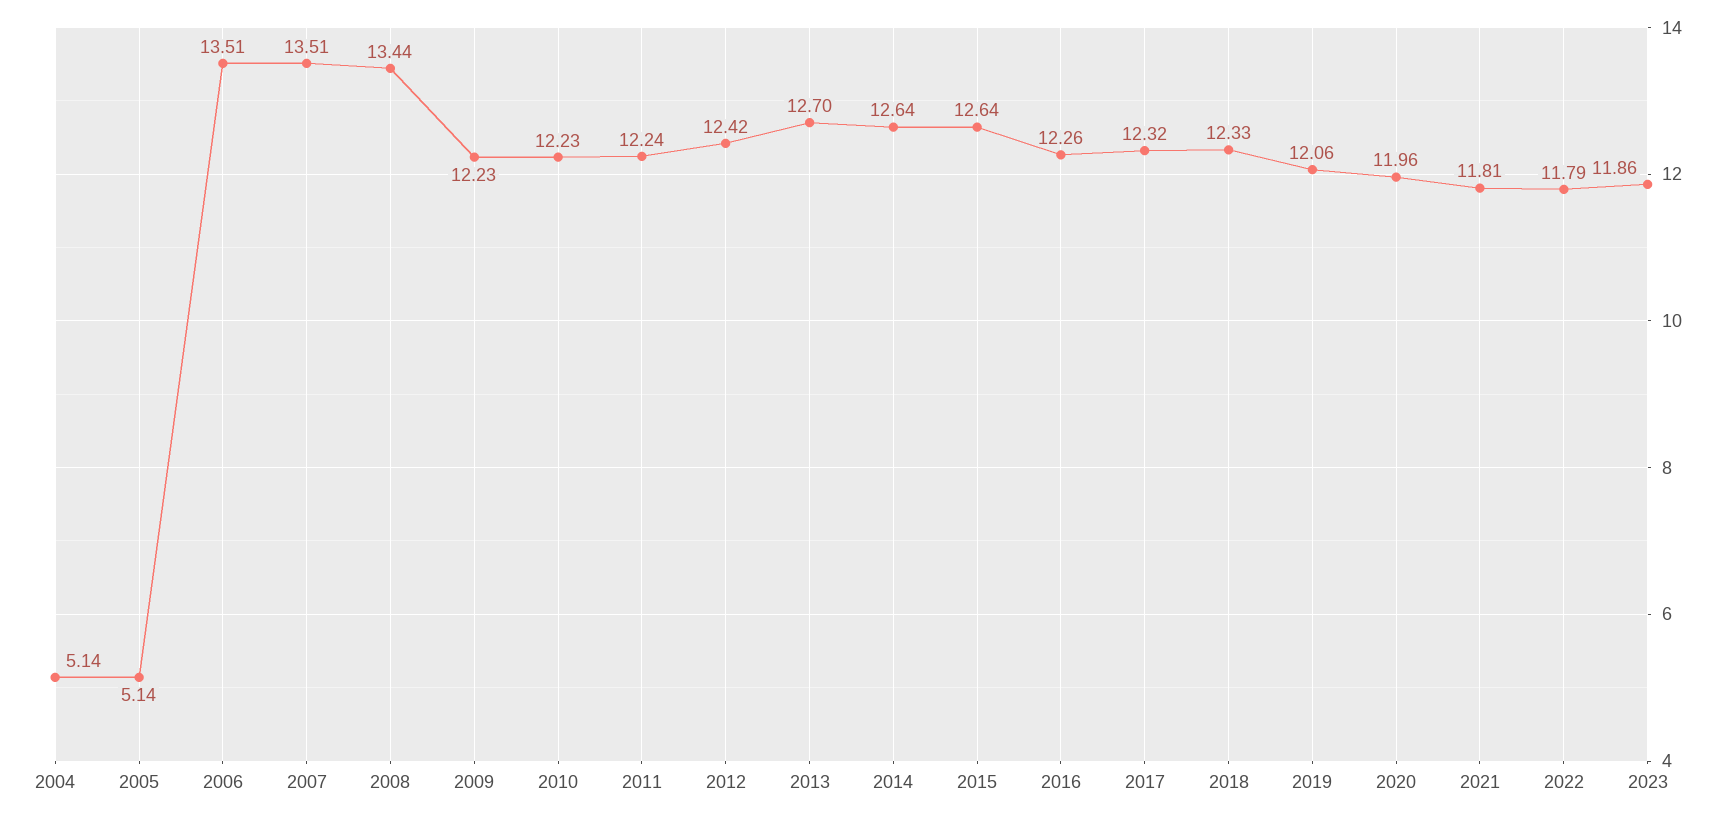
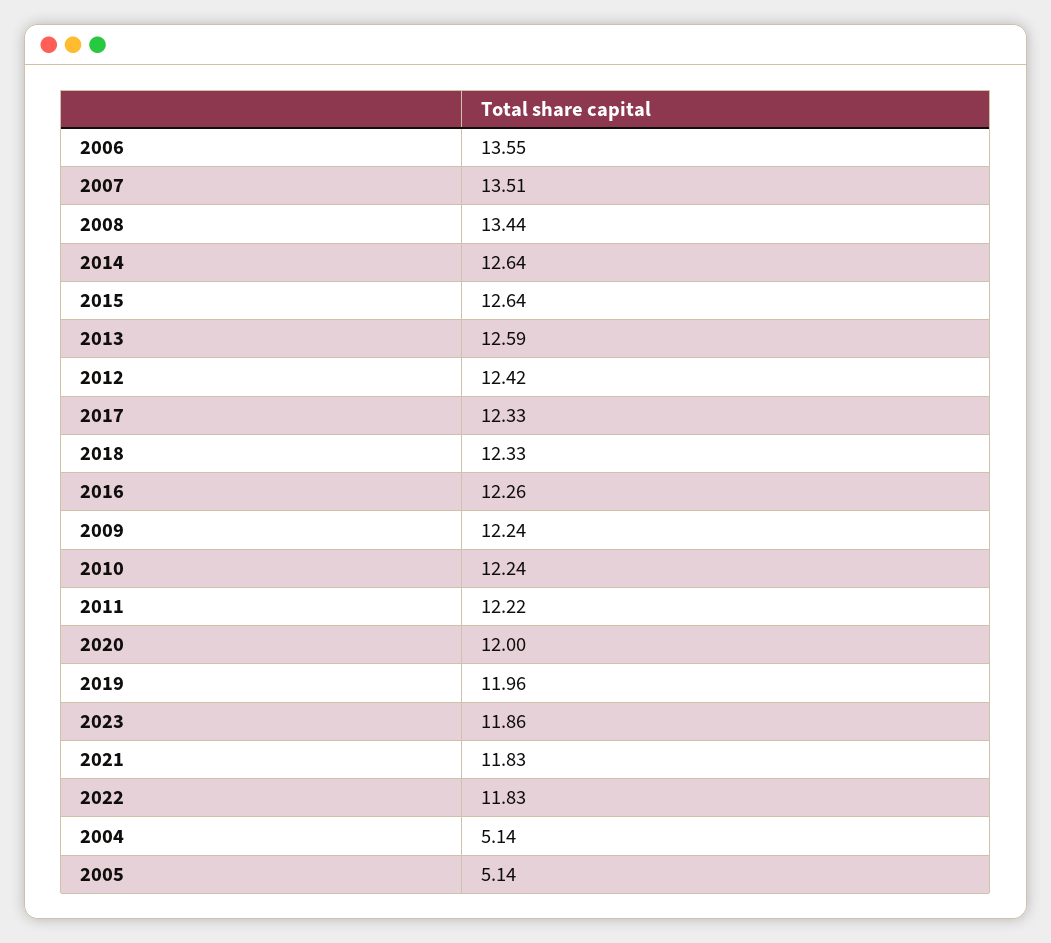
2006: 13.51 -> 13.55
2009: 12.23 -> 12.24
2010: 12.23 -> 12.24
2011: 12.24 -> 12.22
2013: 12.7 -> 12.59
2017: 12.32 -> 12.33
2019: 12.06 -> 11.96
2020: 11.96 -> 12
2021: 11.81 -> 11.83
2022: 11.79 -> 11.83

